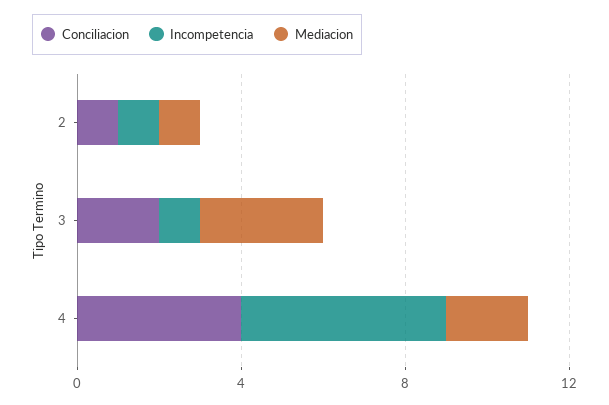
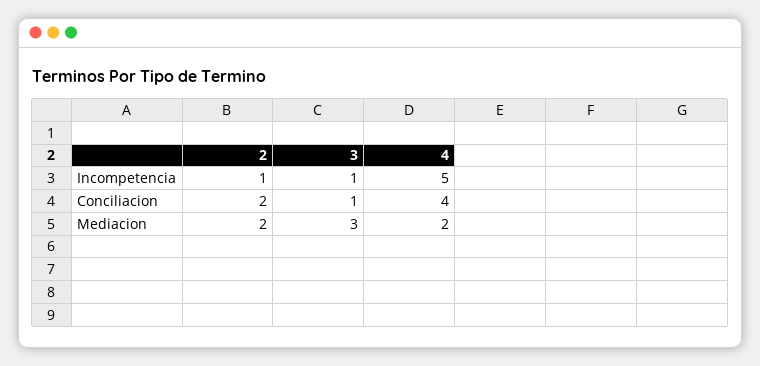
Conciliacion, 2: 1 -> 2
Mediacion, 2: 1 -> 2
Conciliacion, 3: 2 -> 1

